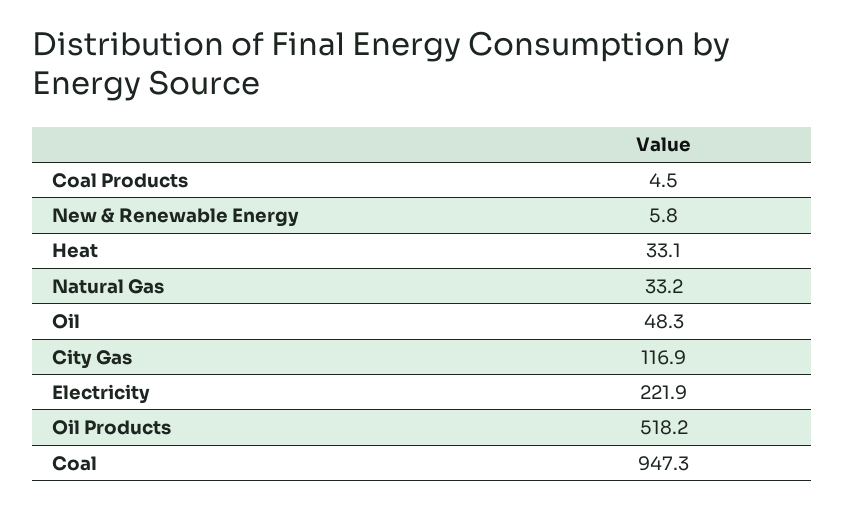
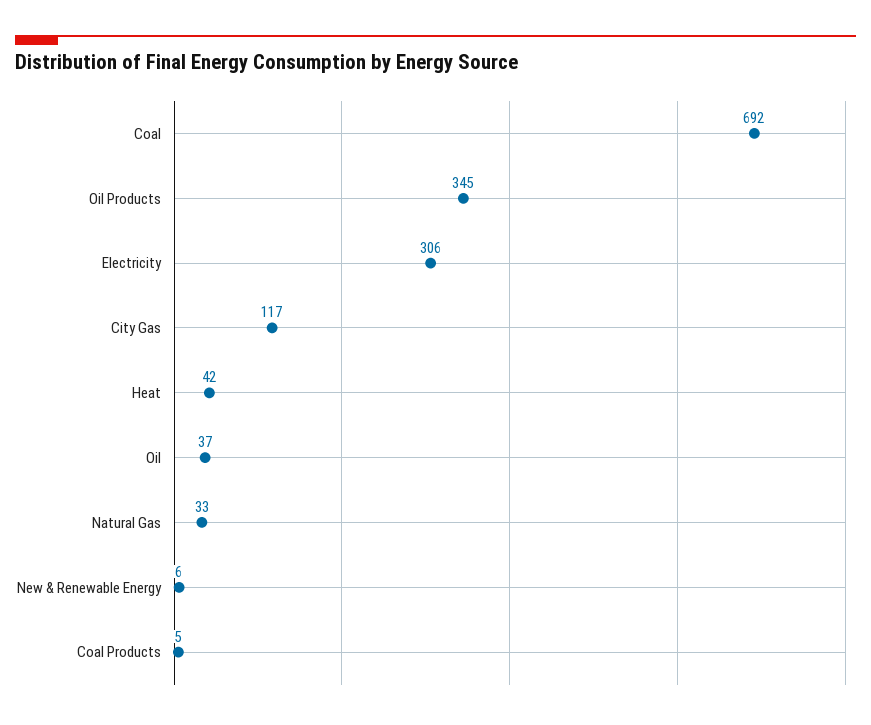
Heat: 33.1 -> 42
Oil: 48.3 -> 37
Electricity: 221.9 -> 306
Oil Products: 518.2 -> 345
Coal: 947.3 -> 692

